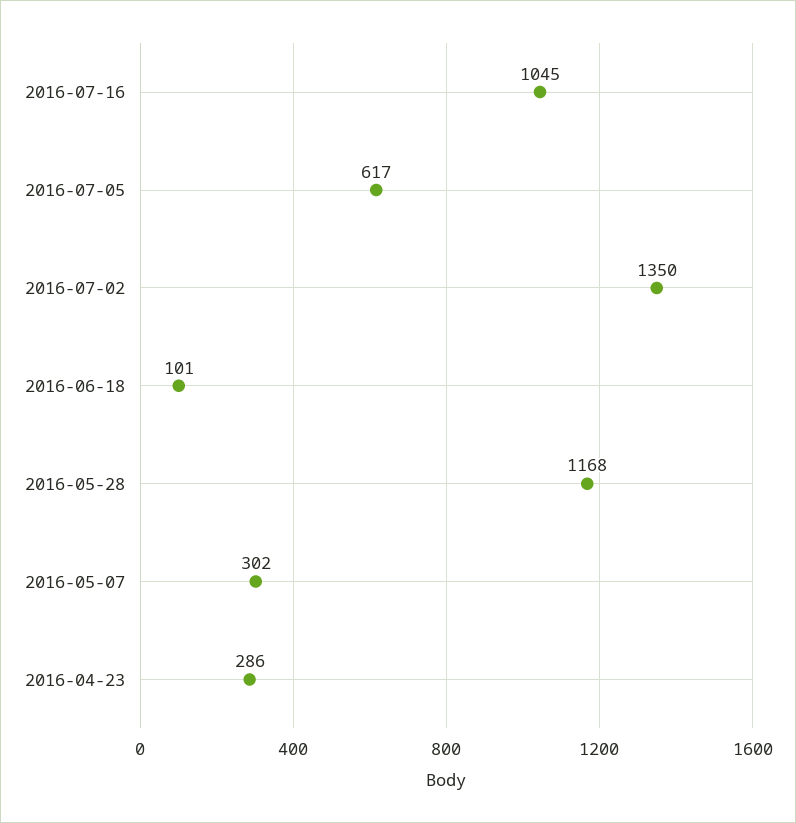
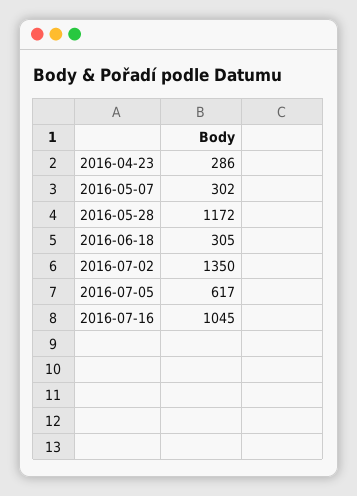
2016-06-18: 101 -> 305
2016-05-28: 1168 -> 1172

